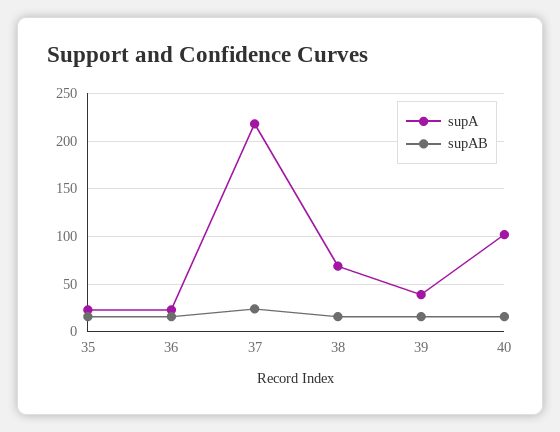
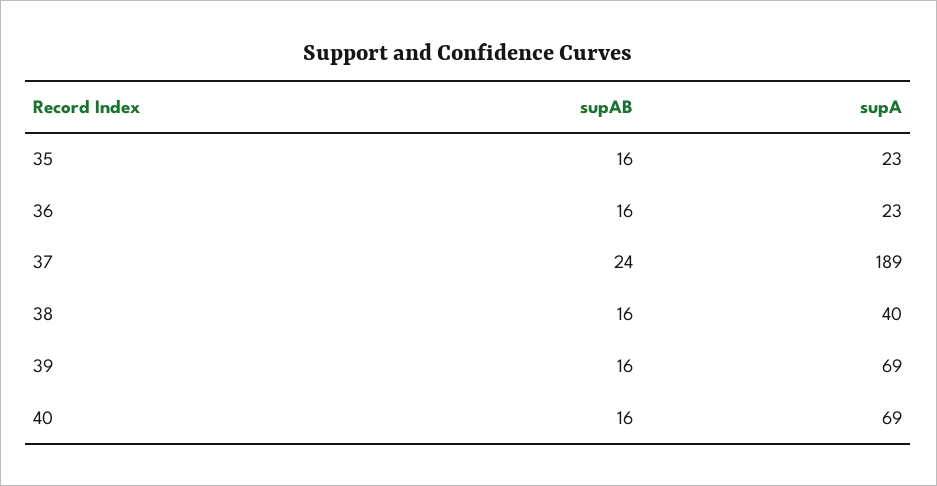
supA, 37: 220 -> 189
supA, 38: 70 -> 40
supA, 39: 40 -> 69
supA, 40: 100 -> 69

